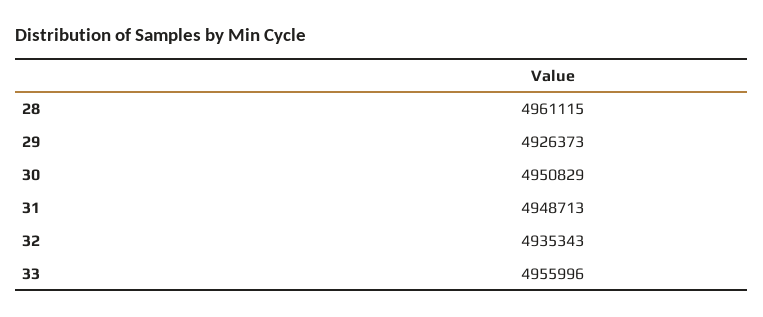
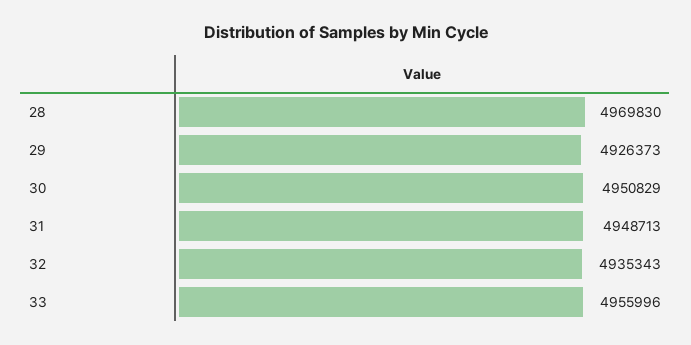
28: 4961115 -> 4969830

